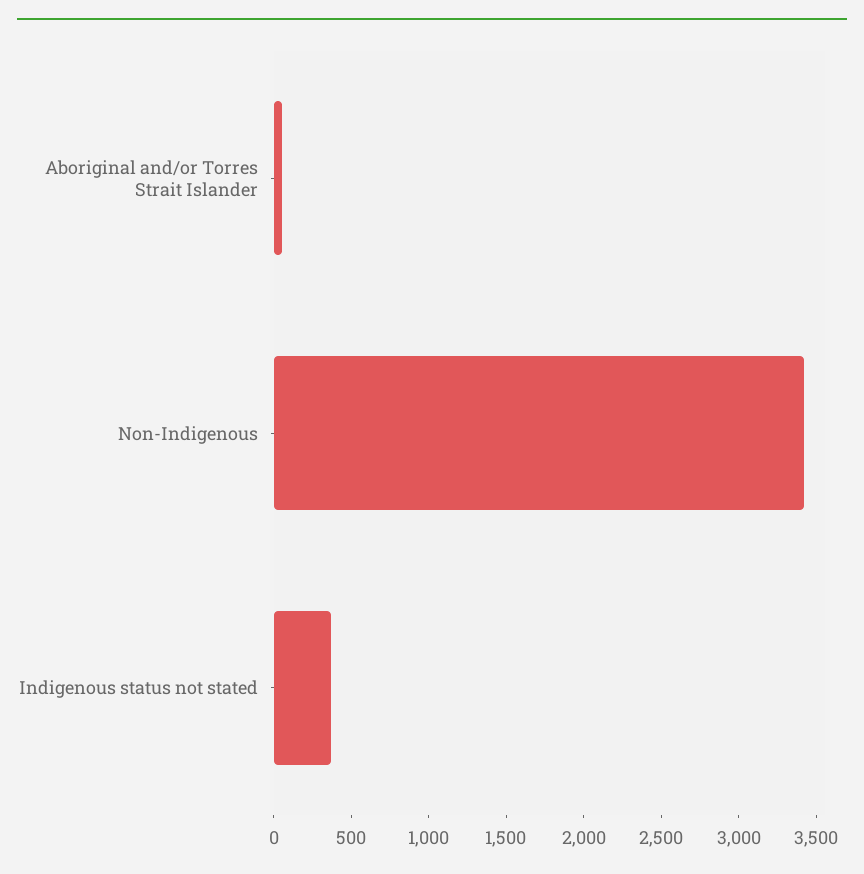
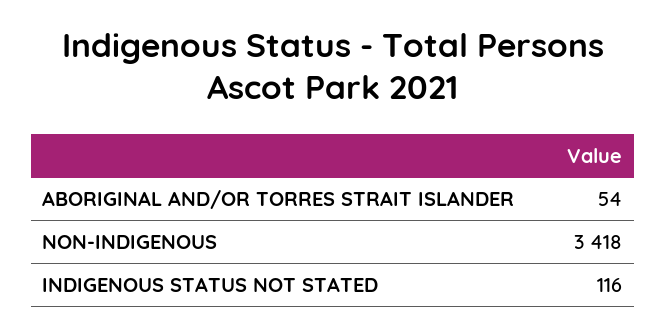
Indigenous status not stated: 400 -> 116

